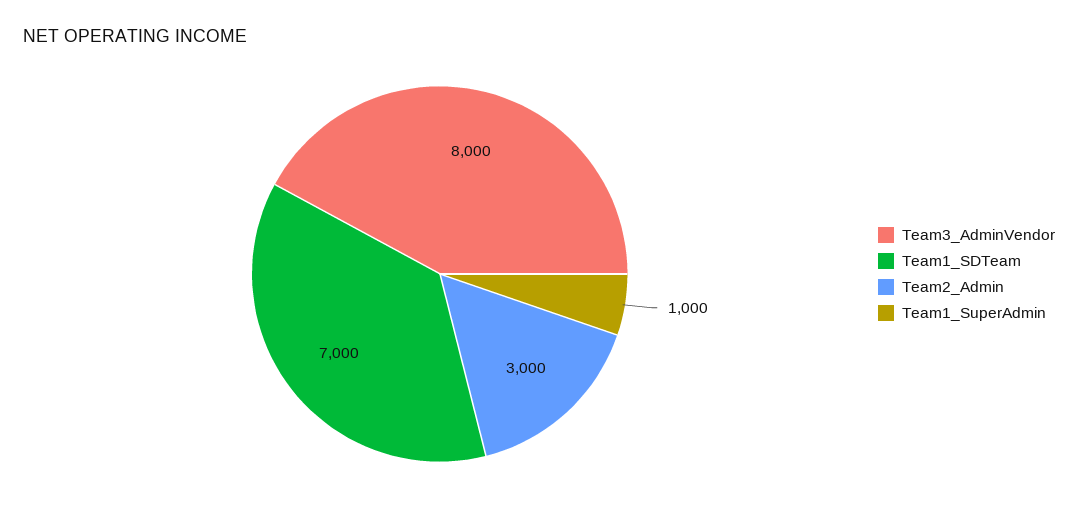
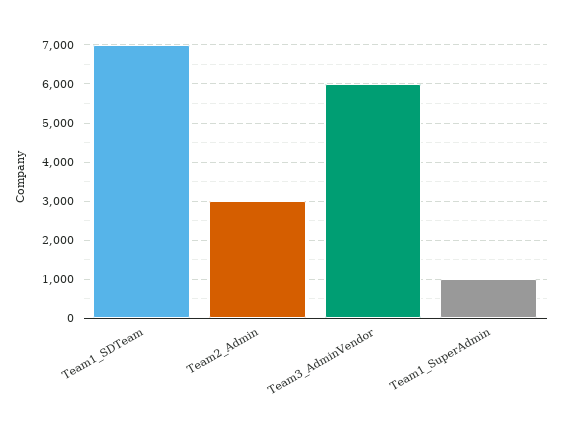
Team3_AdminVendor: 8000 -> 6000

